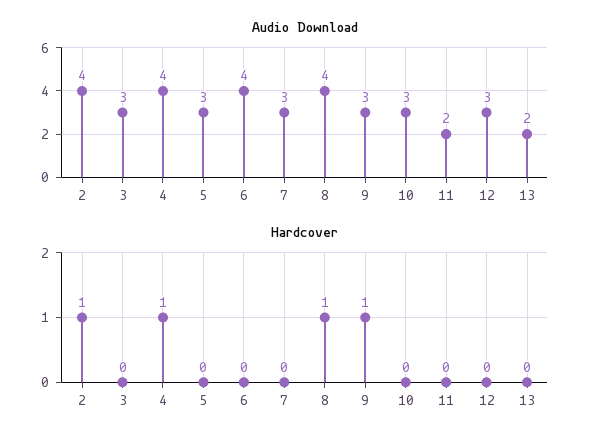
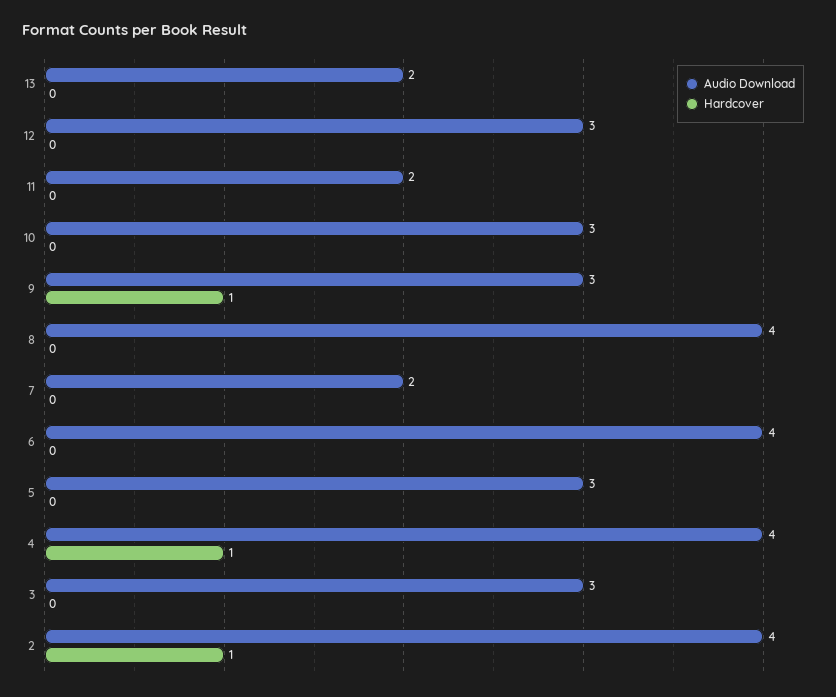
Audio Download, 7: 3 -> 2
Hardcover, 8: 1 -> 0

